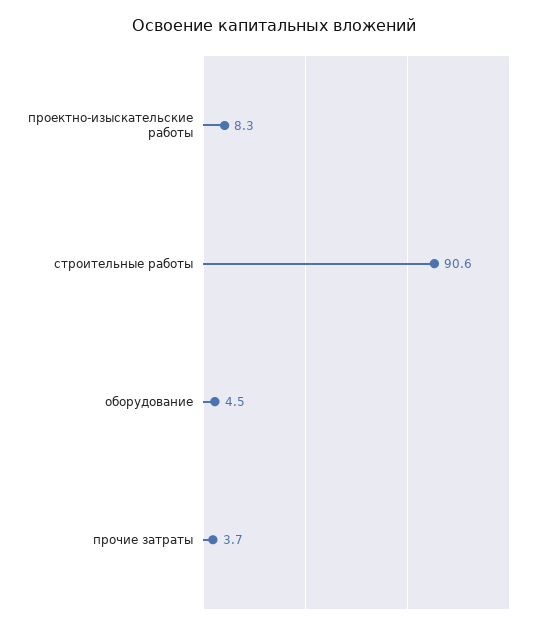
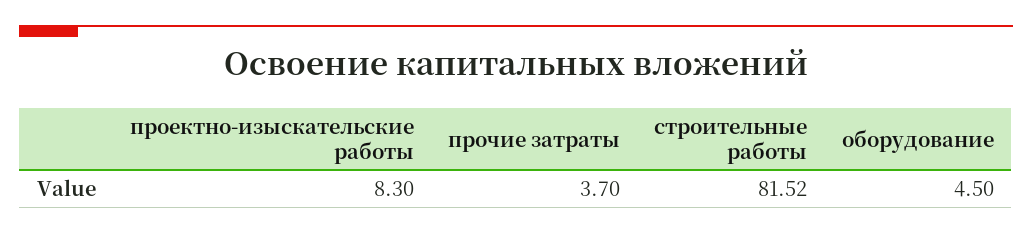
строительные работы: 90.6 -> 81.52

